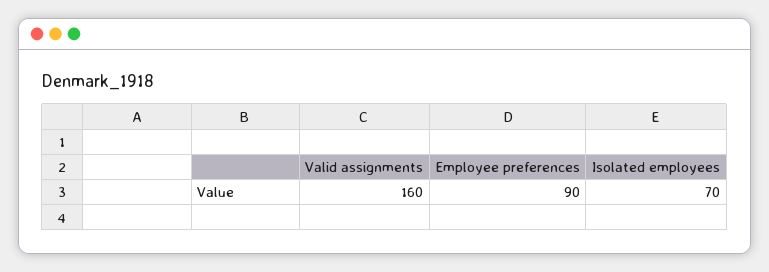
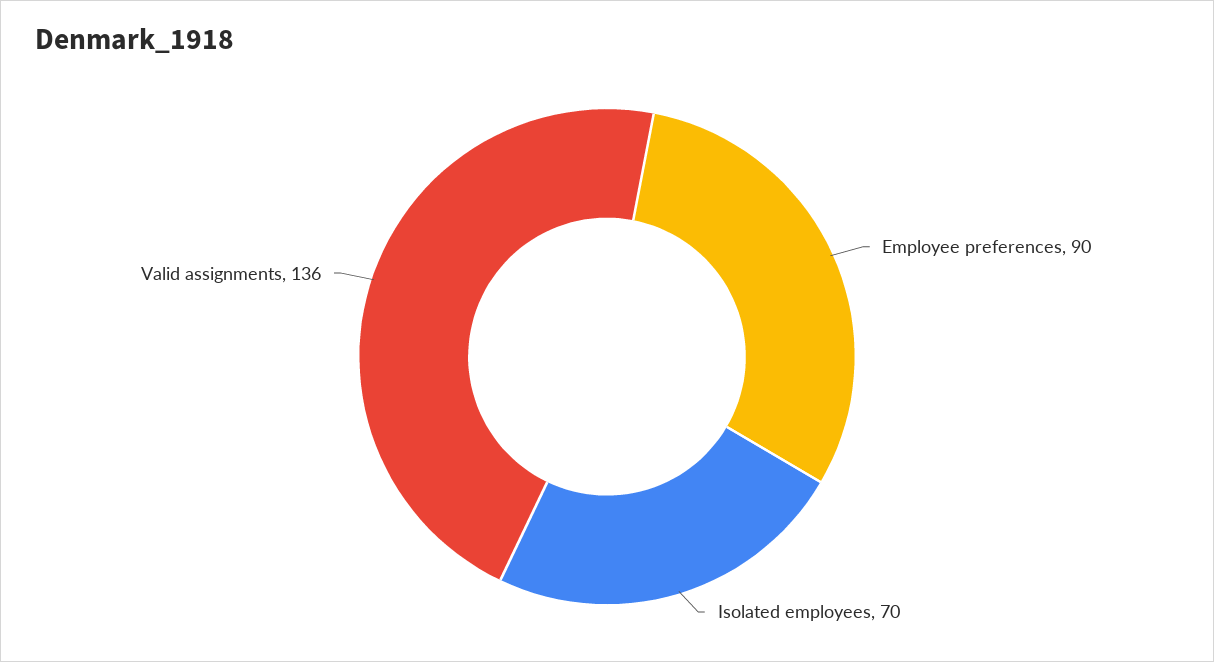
Valid assignments: 160 -> 136

